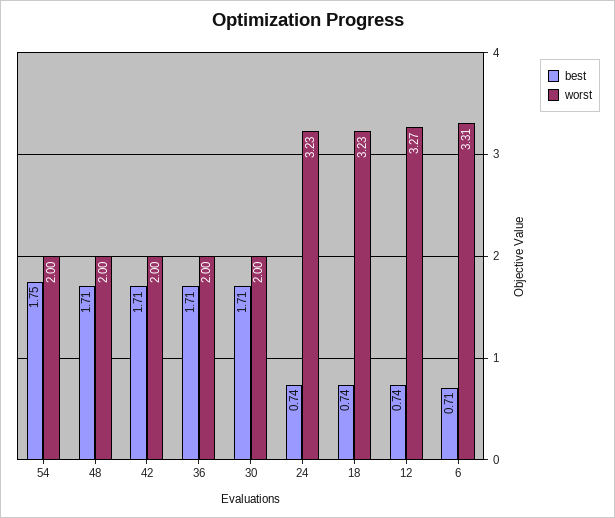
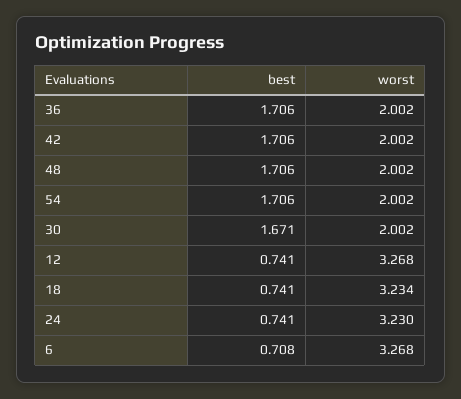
best, 54: 1.75 -> 1.706
best, 30: 1.71 -> 1.671
worst, 6: 3.31 -> 3.268

